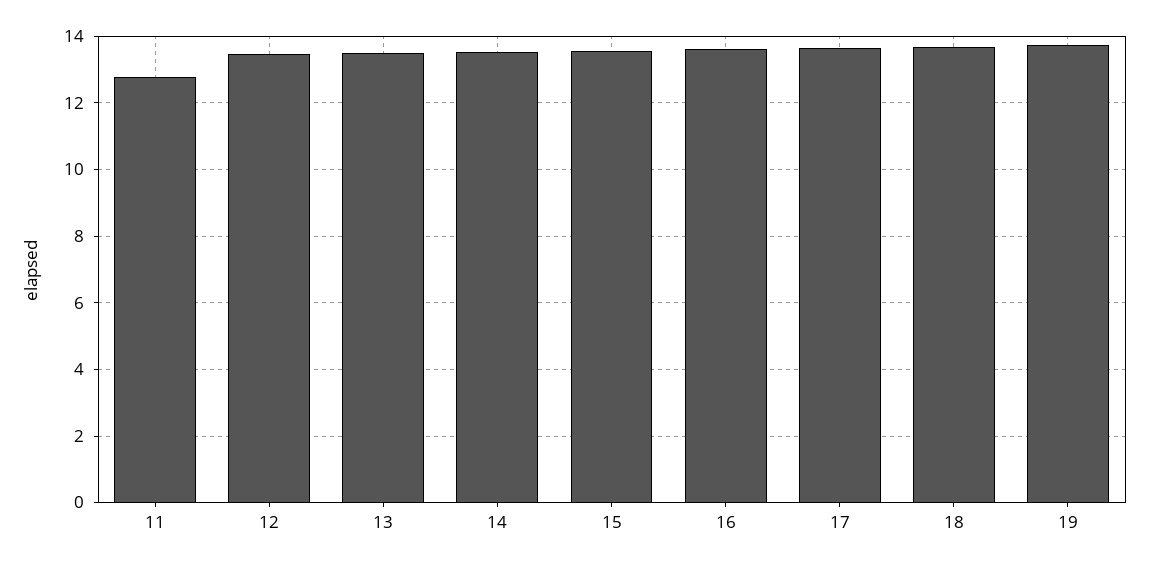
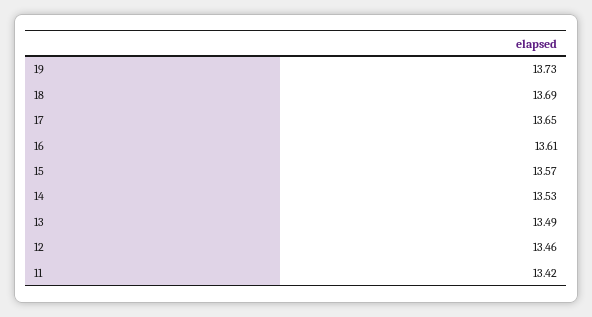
11: 12.8 -> 13.42

